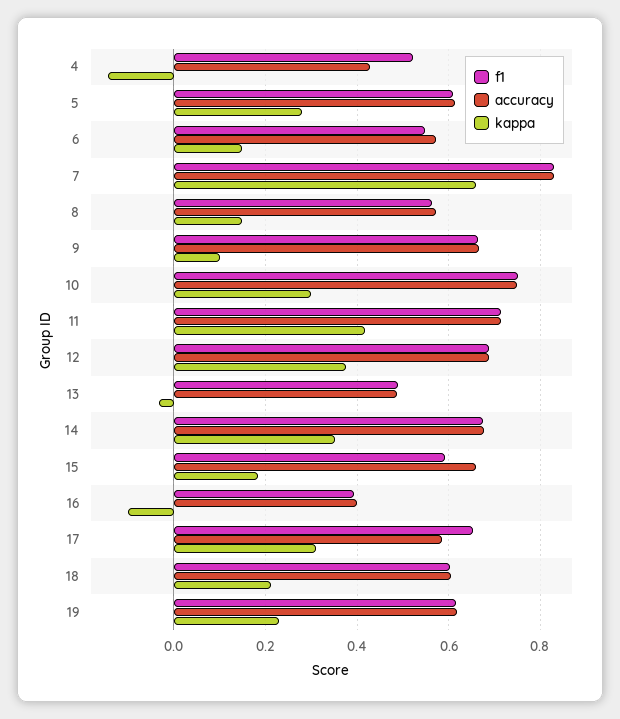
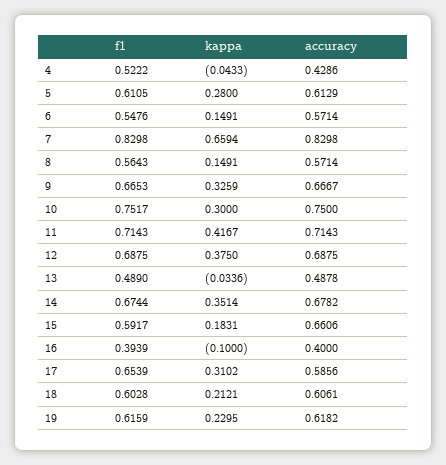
kappa, 4: -0.14 -> -0.0433
kappa, 9: 0.1 -> 0.3259

